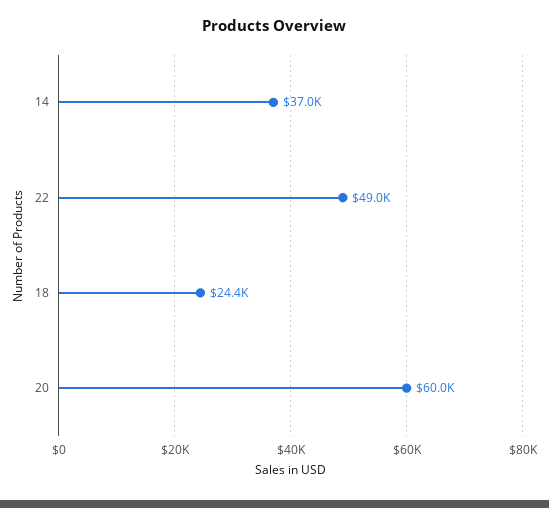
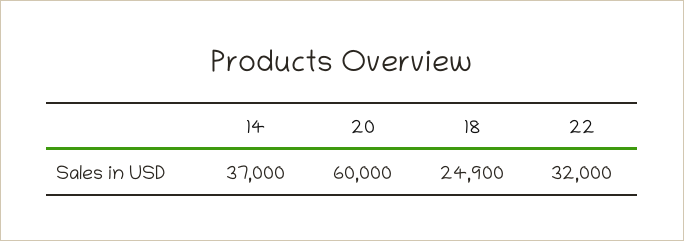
22: 49000 -> 32000
18: 24400 -> 24900

